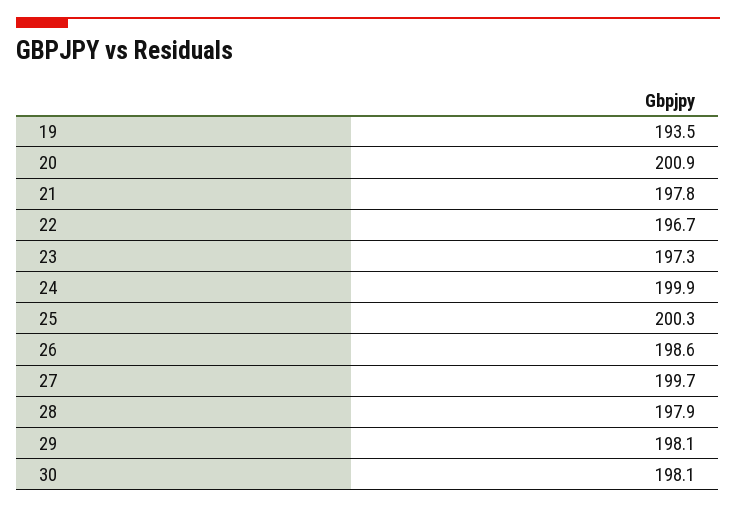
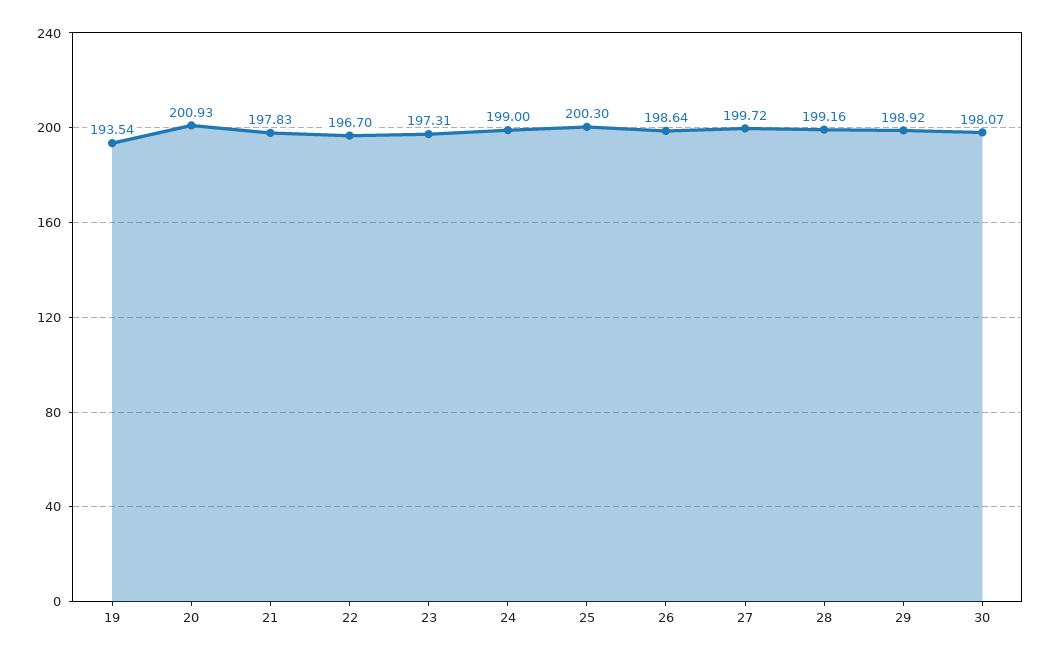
24: 199.9 -> 199
28: 197.9 -> 199.16
29: 198.1 -> 198.92

